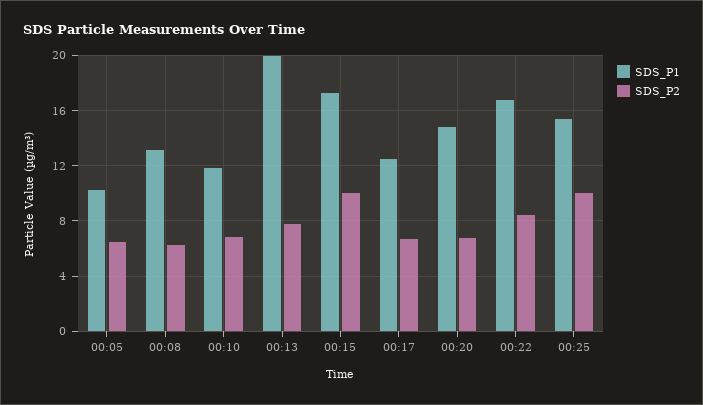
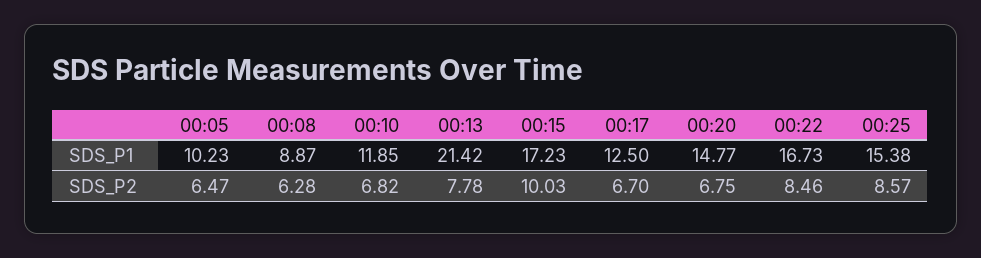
SDS_P1, 00:08: 13 -> 8.87
SDS_P1, 00:13: 20 -> 21.42
SDS_P2, 00:25: 10 -> 8.57

